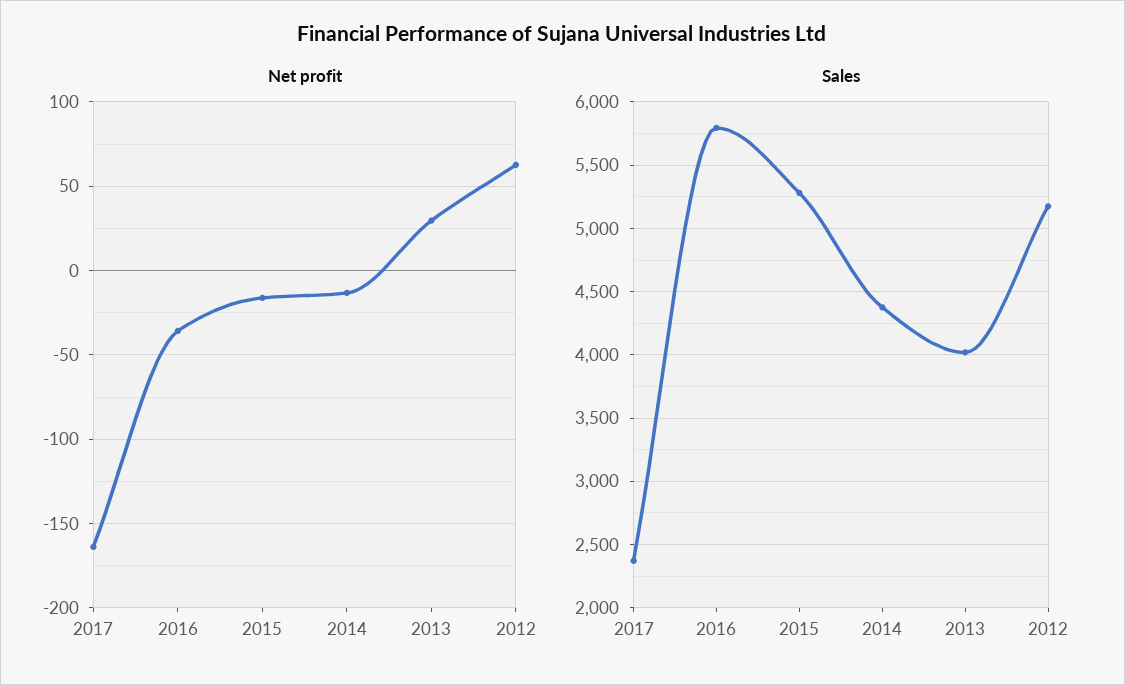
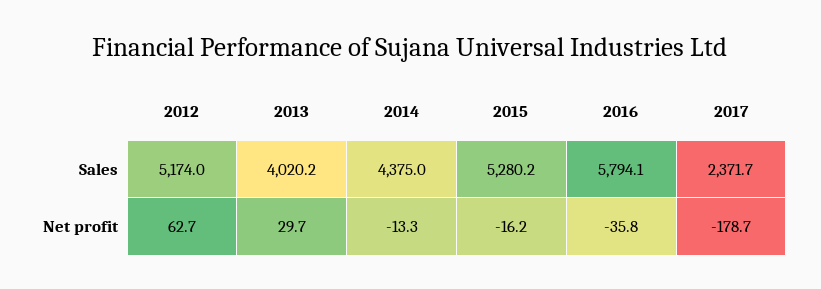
Net profit, 2017: -165 -> -178.7

